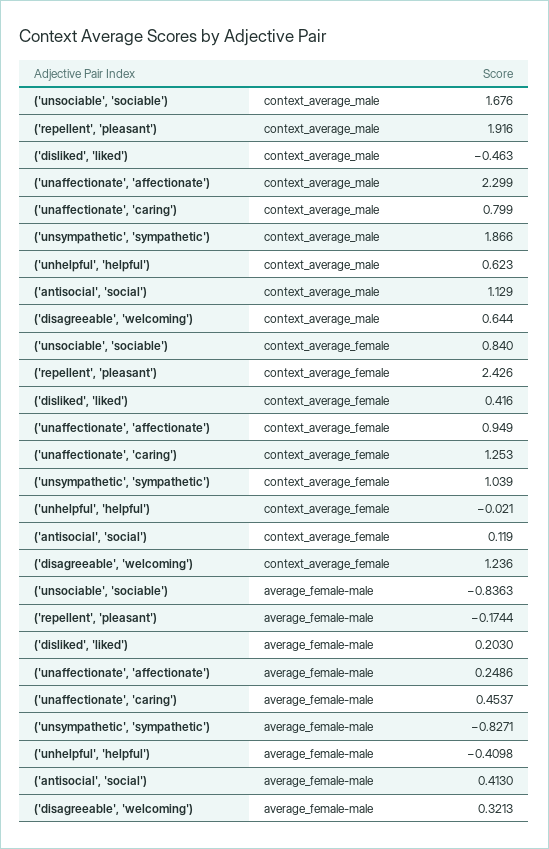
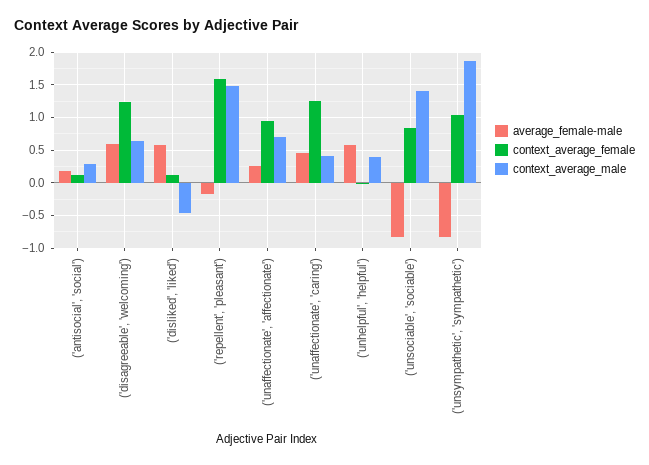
context_average_male, ('unsociable', 'sociable'): 1.676 -> 1.4
context_average_male, ('repellent', 'pleasant'): 1.916 -> 1.5
context_average_male, ('unaffectionate', 'affectionate'): 2.299 -> 0.7
context_average_male, ('unaffectionate', 'caring'): 0.799 -> 0.4
context_average_male, ('unhelpful', 'helpful'): 0.623 -> 0.4
context_average_male, ('antisocial', 'social'): 1.129 -> 0.3
context_average_female, ('repellent', 'pleasant'): 2.426 -> 1.6
context_average_female, ('disliked', 'liked'): 0.416 -> 0.1
average_female-male, ('disliked', 'liked'): 0.203 -> 0.6
average_female-male, ('unhelpful', 'helpful'): -0.4098 -> 0.6
average_female-male, ('antisocial', 'social'): 0.413 -> 0.2
average_female-male, ('disagreeable', 'welcoming'): 0.3213 -> 0.6

